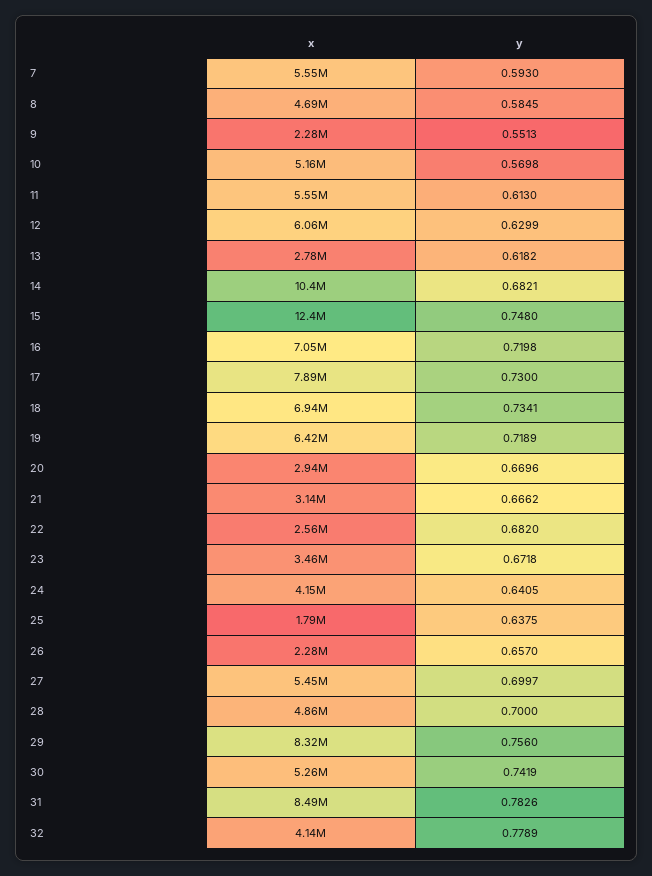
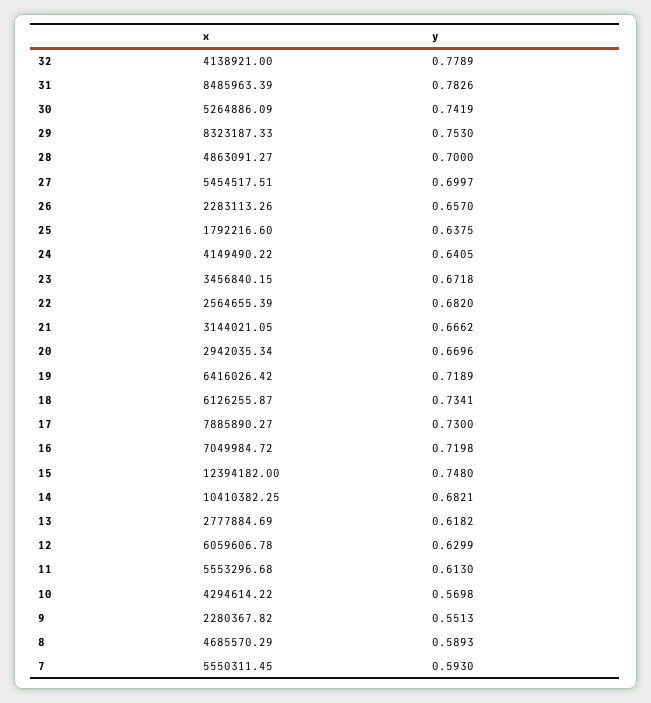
y, 8: 0.5845 -> 0.5893
x, 10: 5160000 -> 4294614.22
x, 18: 6940000 -> 6126255.87
y, 29: 0.756 -> 0.753

